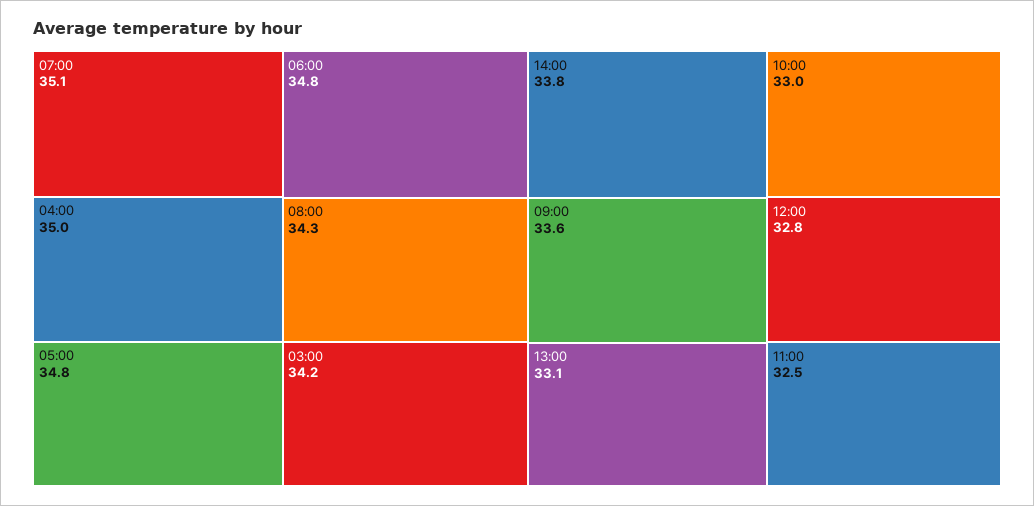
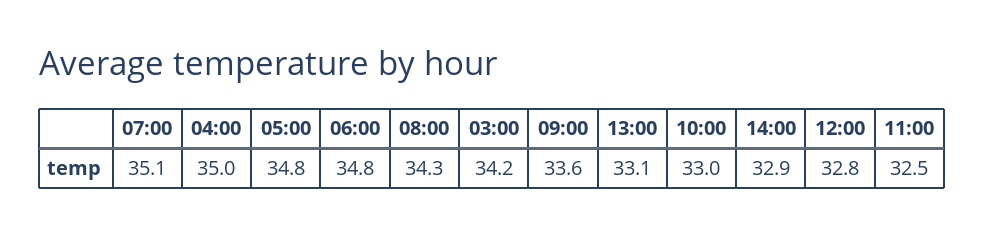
14:00: 33.8 -> 32.9

